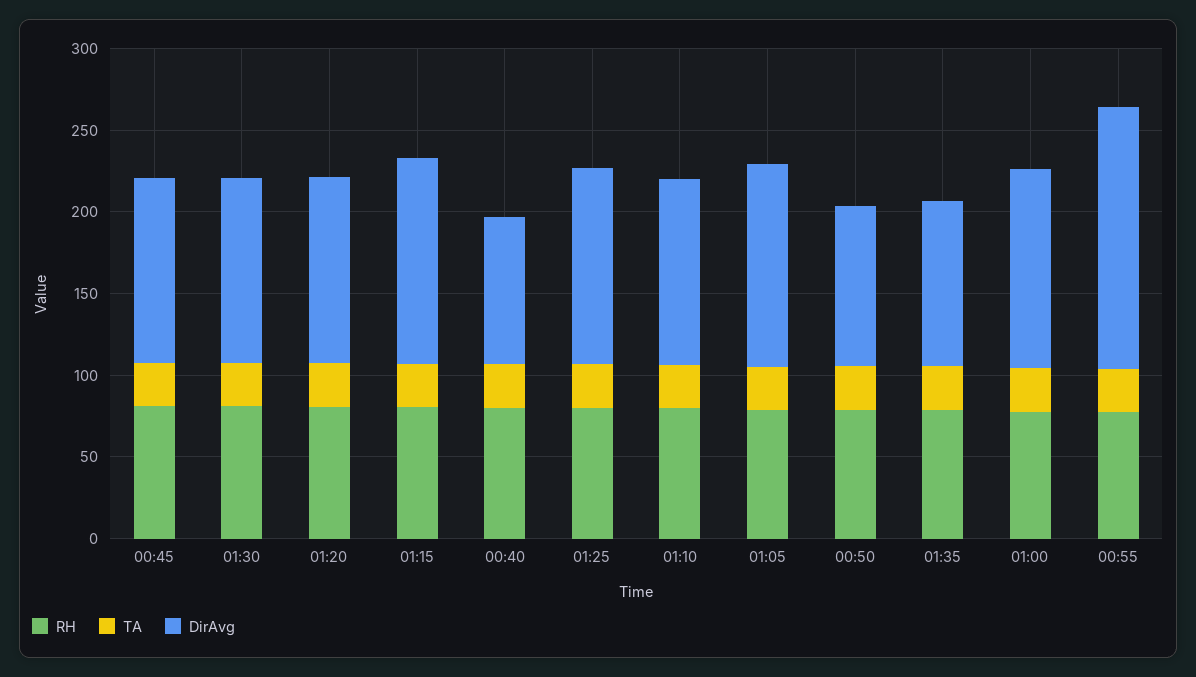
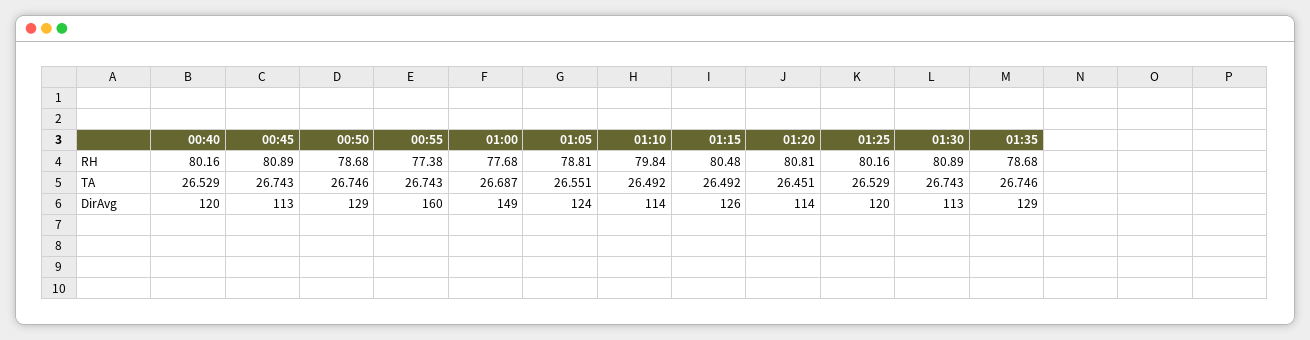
DirAvg, 00:40: 90 -> 120
DirAvg, 00:50: 100 -> 129
DirAvg, 01:35: 100 -> 129
DirAvg, 01:00: 120 -> 149

